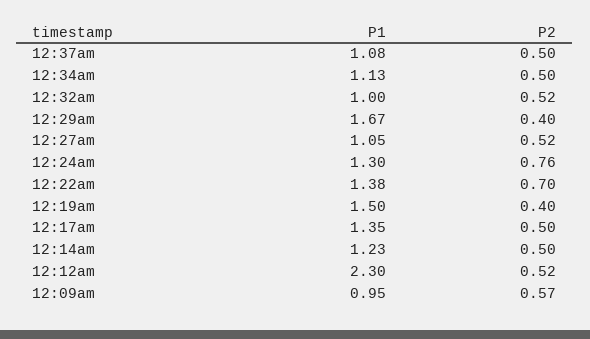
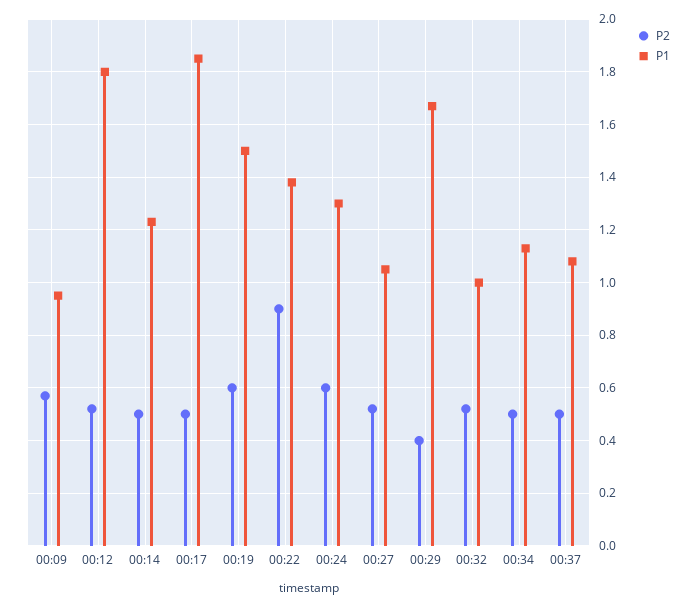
P2, 12:24am: 0.76 -> 0.6
P2, 12:22am: 0.7 -> 0.9
P2, 12:19am: 0.4 -> 0.6
P1, 12:17am: 1.35 -> 1.85
P1, 12:12am: 2.3 -> 1.8

